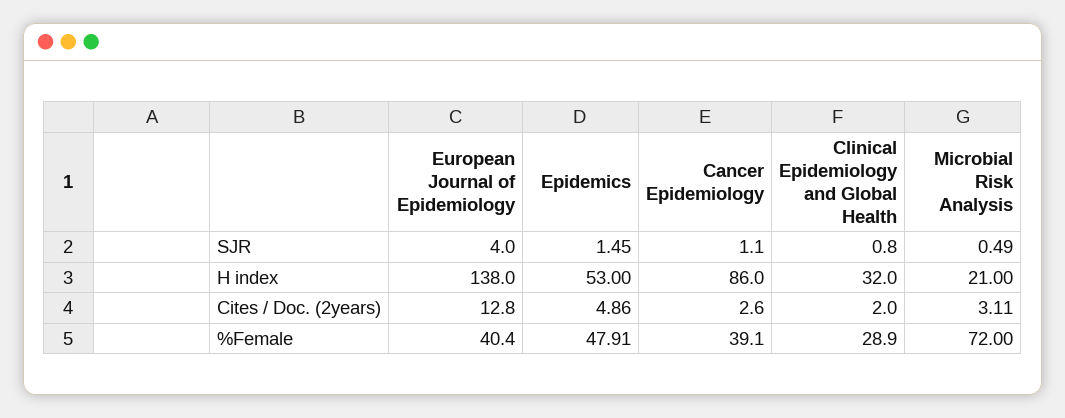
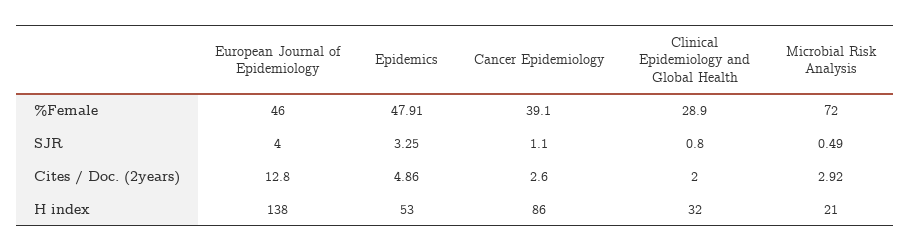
Epidemics, SJR: 1.45 -> 3.25
Microbial Risk Analysis, Cites / Doc. (2years): 3.11 -> 2.92
European Journal of Epidemiology, %Female: 40.4 -> 46

